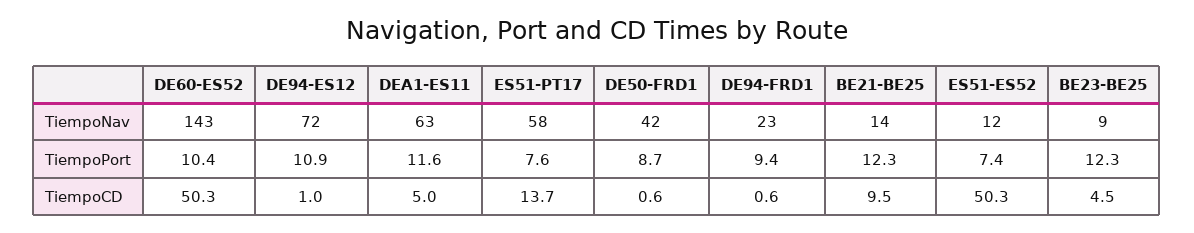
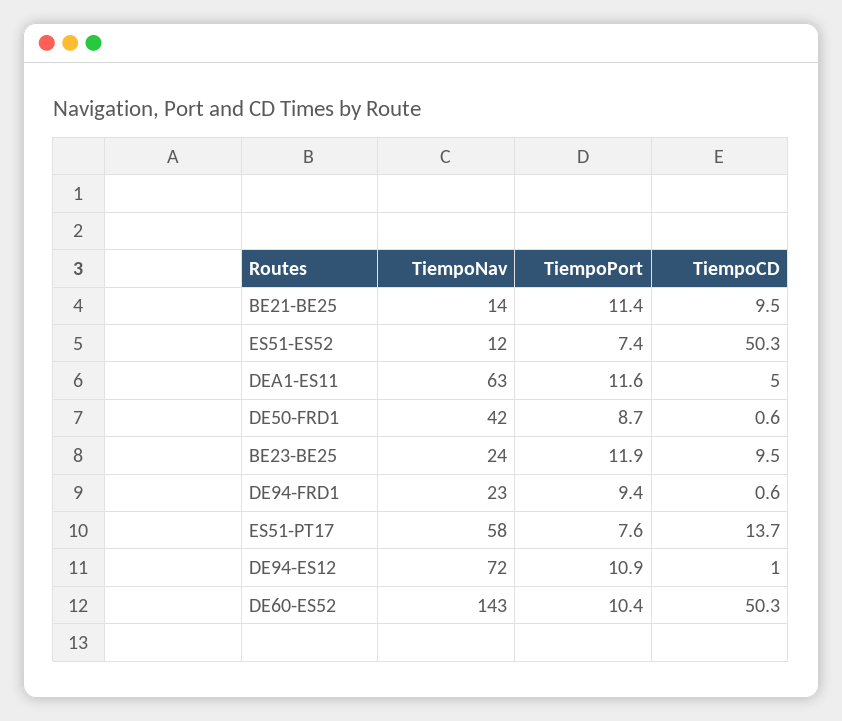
BE23-BE25, TiempoNav: 9 -> 24
BE21-BE25, TiempoPort: 12.3 -> 11.4
BE23-BE25, TiempoPort: 12.3 -> 11.9
BE23-BE25, TiempoCD: 4.5 -> 9.5

